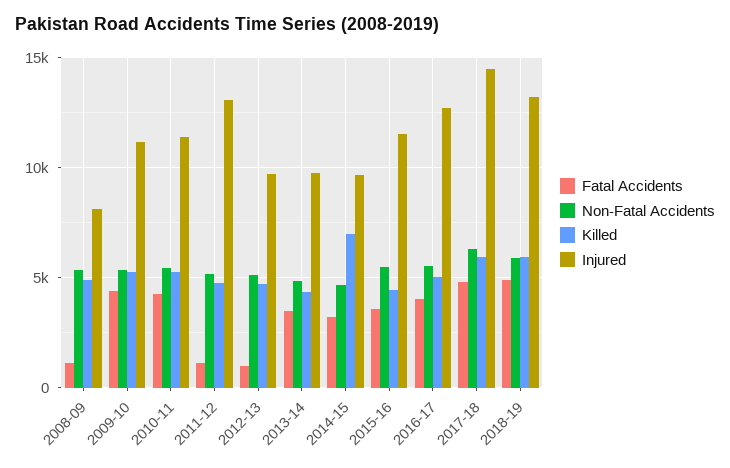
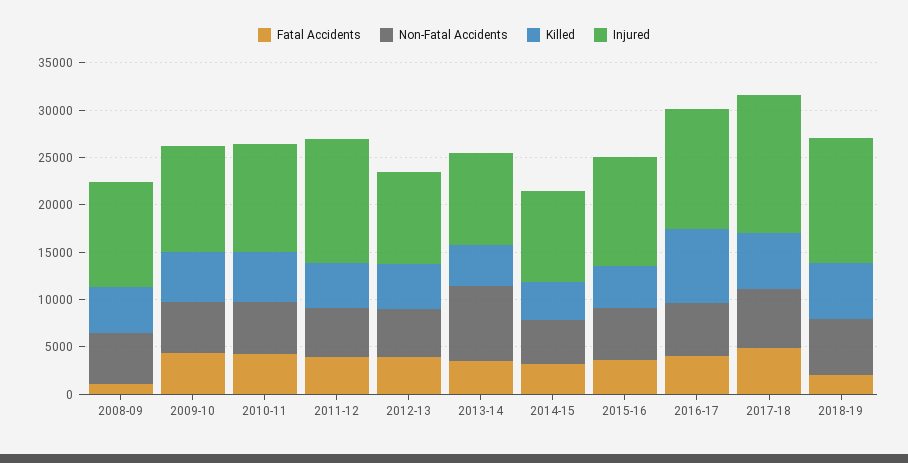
Injured, 2008-09: 8000 -> 11000
Fatal Accidents, 2011-12: 1000 -> 4000
Fatal Accidents, 2012-13: 1000 -> 4000
Non-Fatal Accidents, 2013-14: 5000 -> 8000
Killed, 2014-15: 7000 -> 4000
Killed, 2016-17: 5000 -> 8000
Fatal Accidents, 2018-19: 5000 -> 2000

